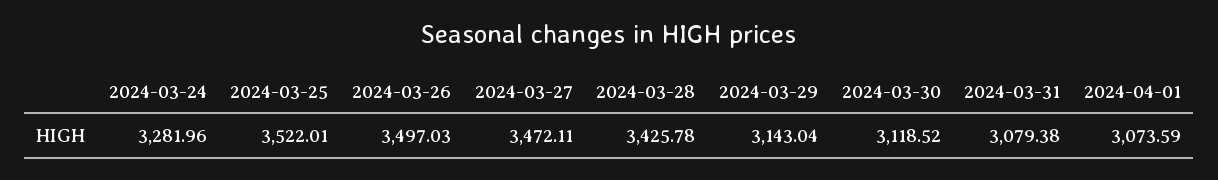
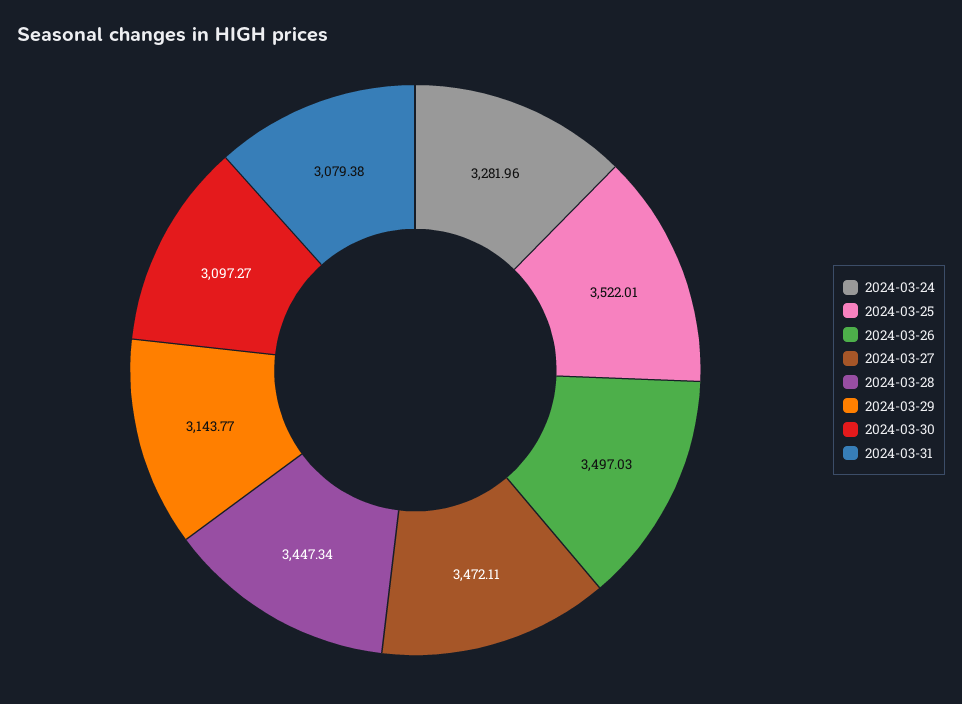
2024-03-28: 3425.78 -> 3447.34
2024-03-29: 3143.04 -> 3143.77
2024-03-30: 3118.52 -> 3097.27
2024-04-01: 3073.59 -> none

